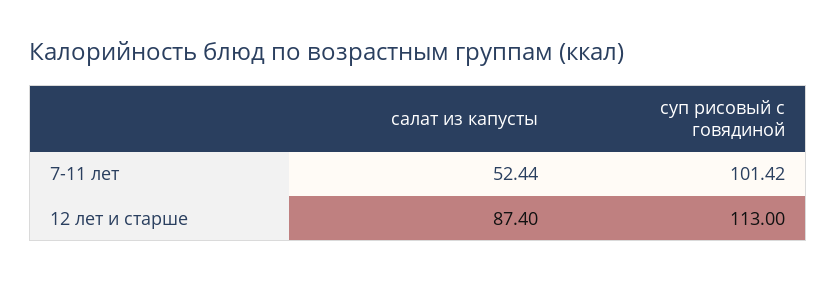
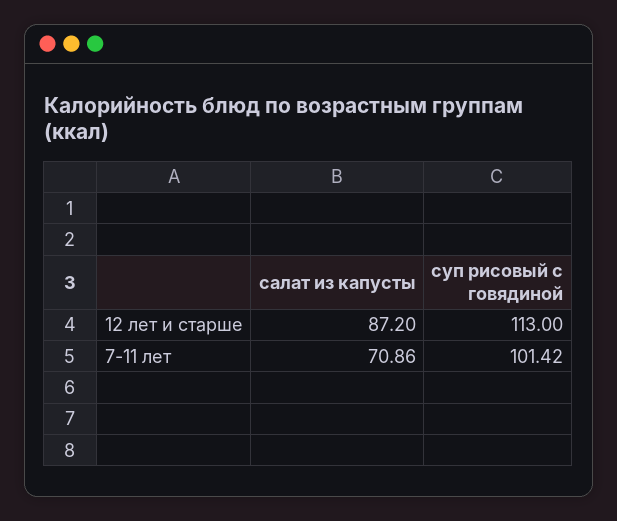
салат из капусты, 7-11 лет: 52.44 -> 70.86
салат из капусты, 12 лет и старше: 87.4 -> 87.2

